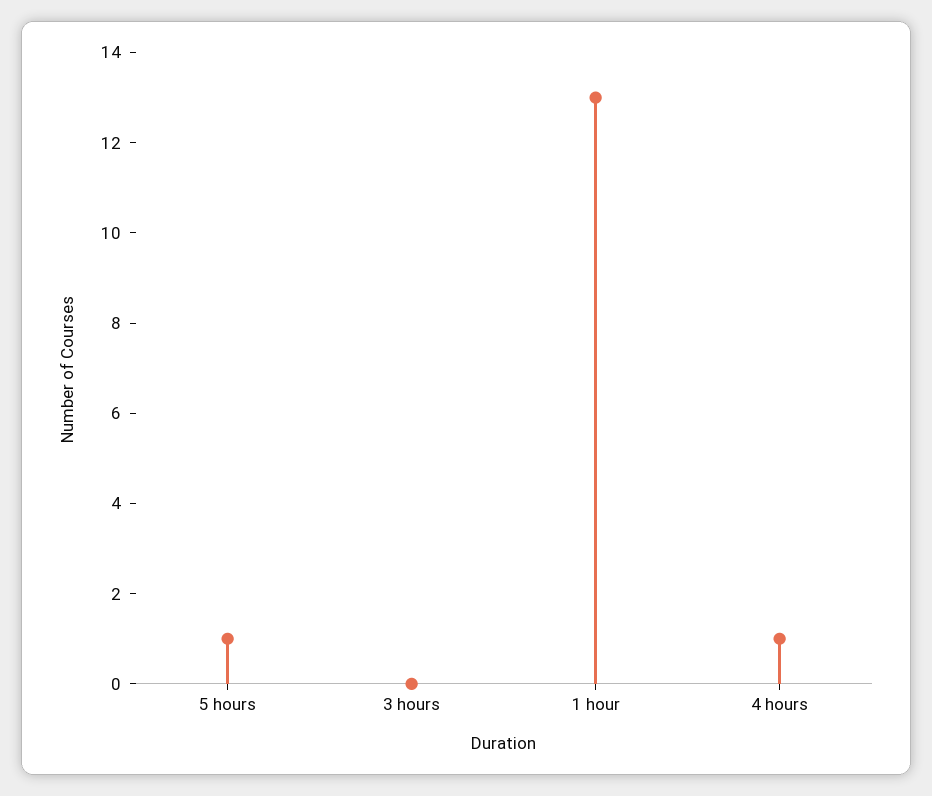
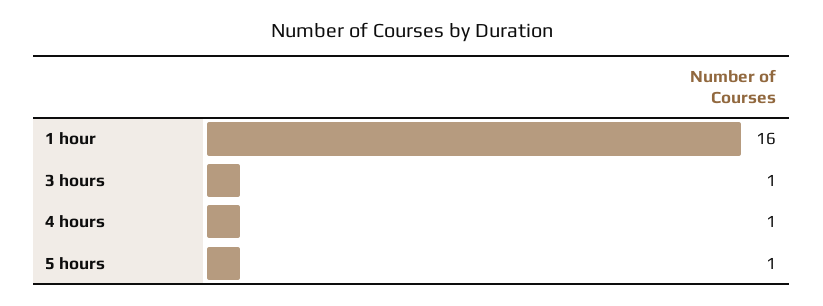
3 hours: 0 -> 1
1 hour: 13 -> 16

